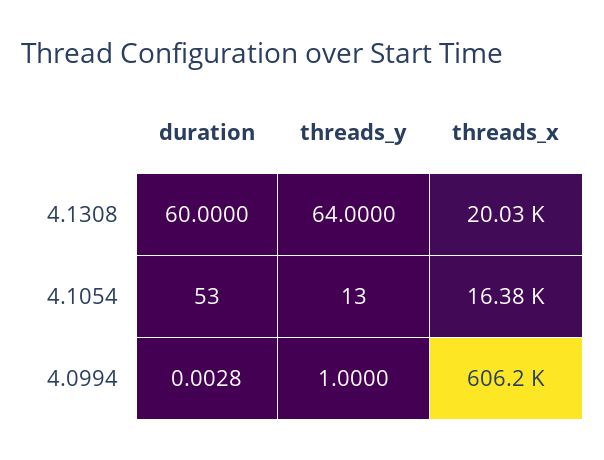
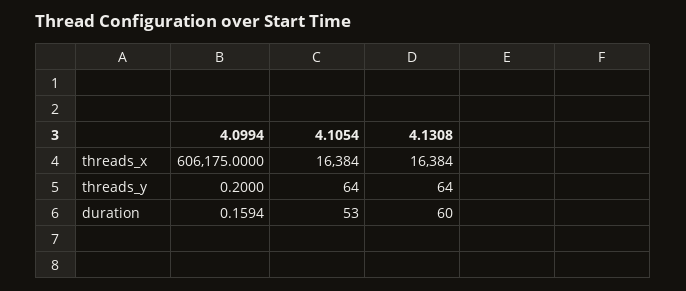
threads_x, 4.1308: 20030 -> 16384
threads_y, 4.1054: 13 -> 64
duration, 4.0994: 0.0028 -> 0.1594
threads_y, 4.0994: 1 -> 0.2

